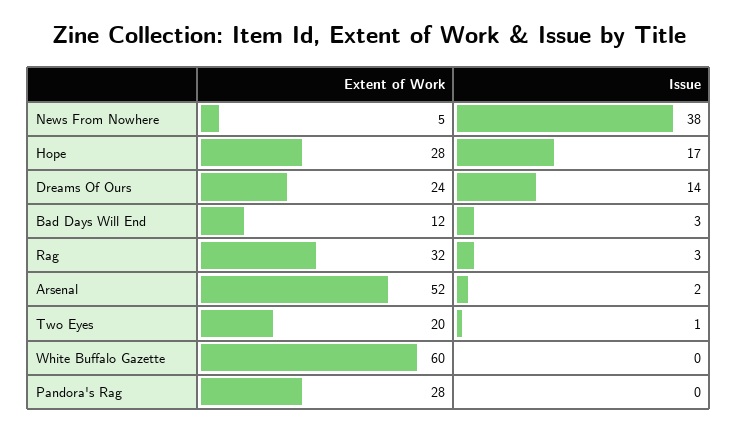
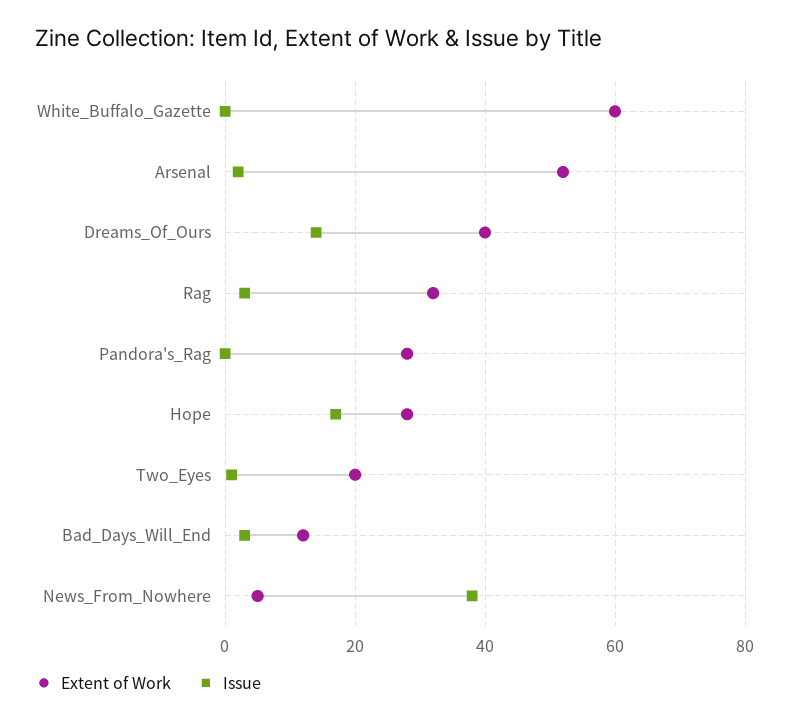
Extent of Work, Dreams Of Ours: 24 -> 40

